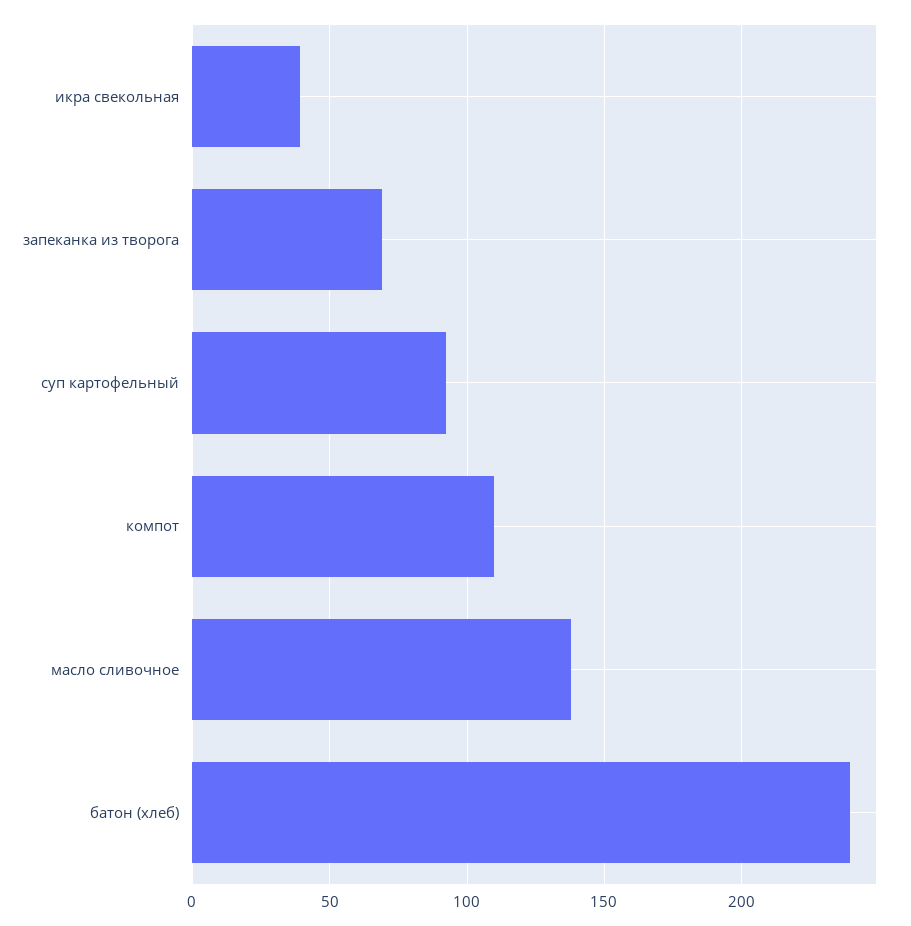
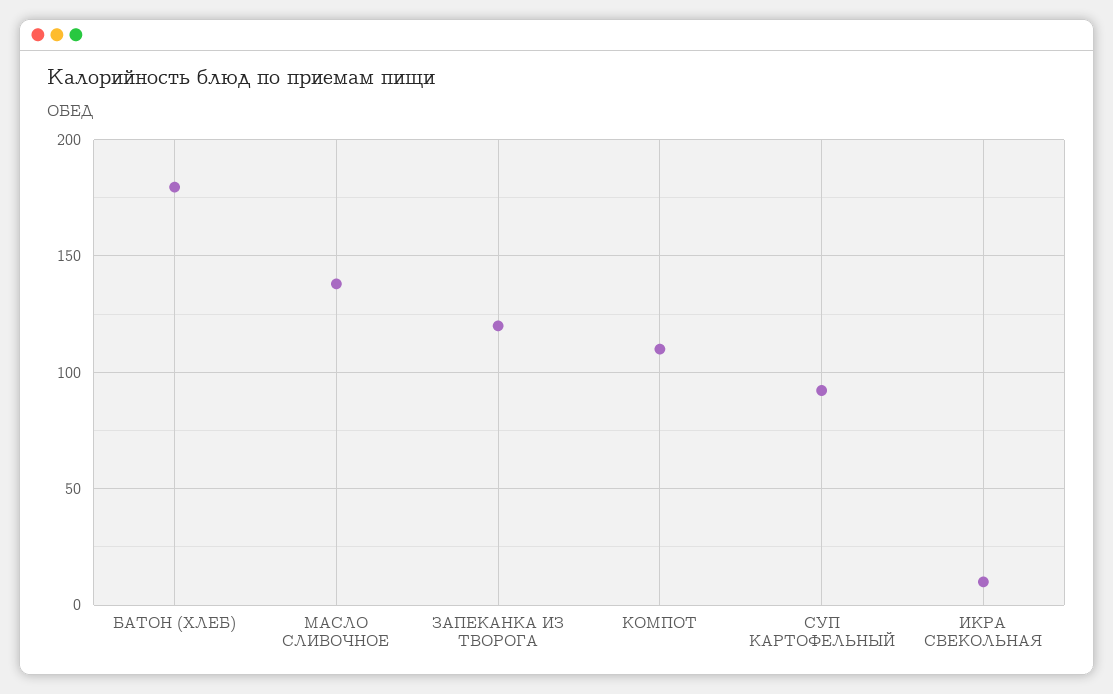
икра свекольная: 40 -> 10
запеканка из творога: 70 -> 120
батон (хлеб): 240 -> 180

